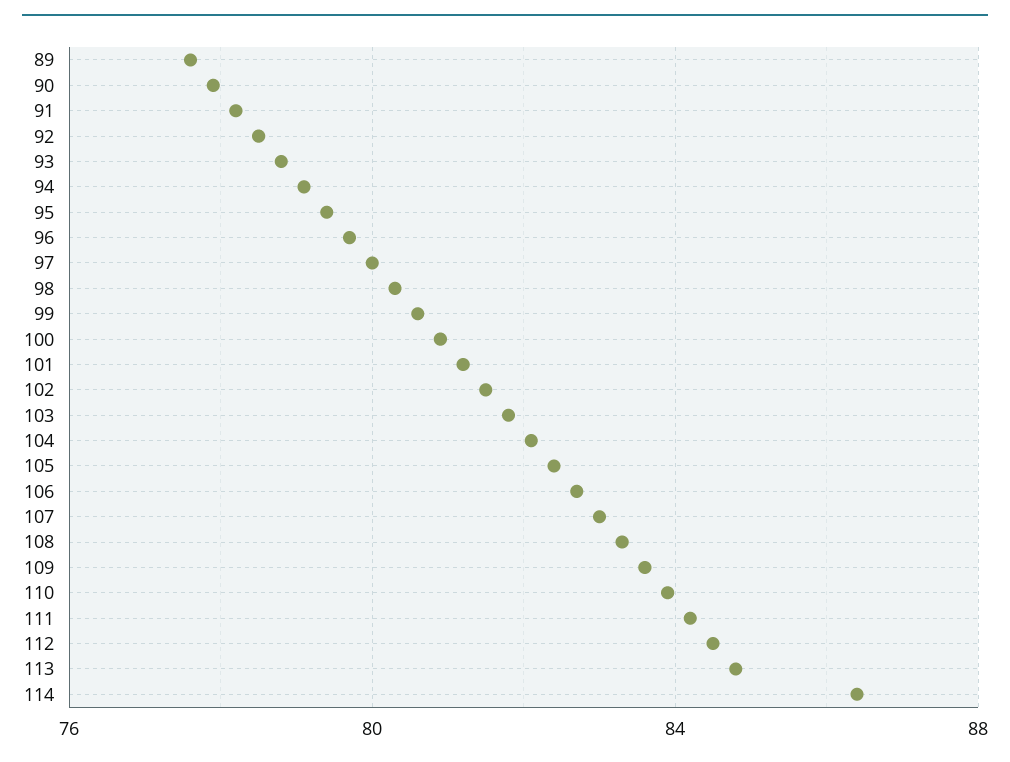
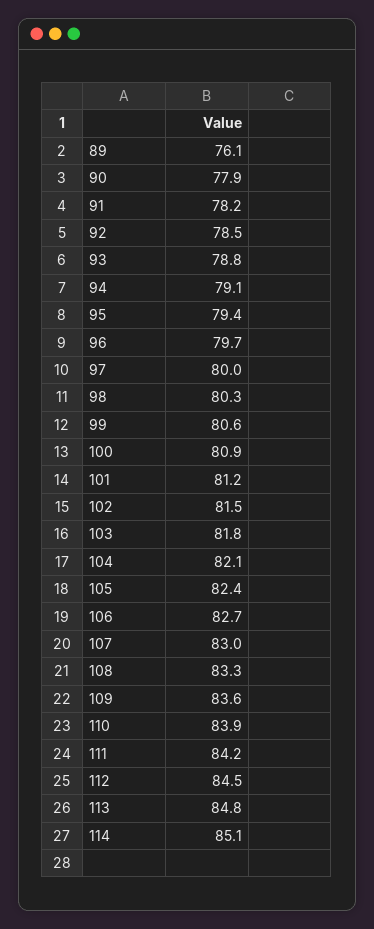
89: 77.5 -> 76.1
114: 86.5 -> 85.1

